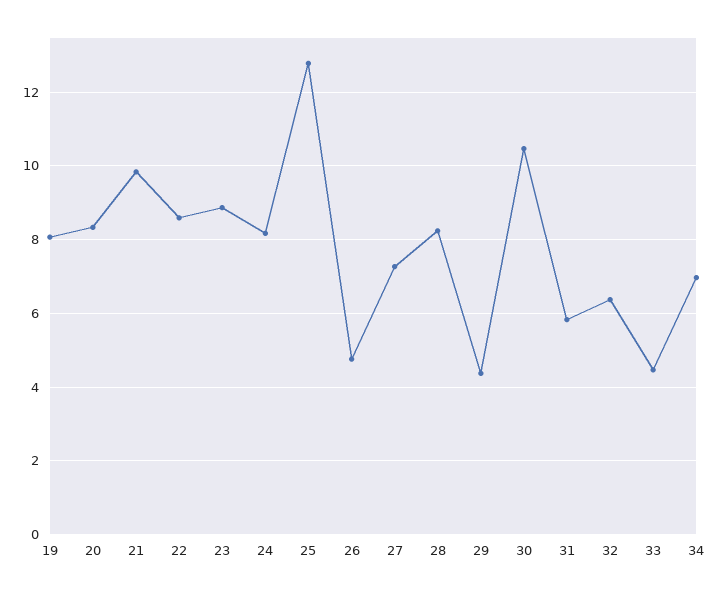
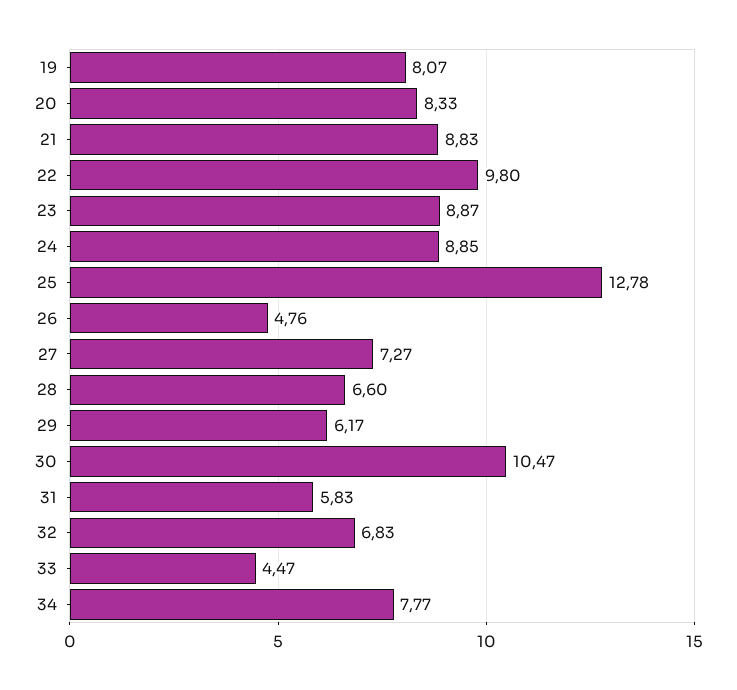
21: 9.8 -> 8.83
22: 8.6 -> 9.8
24: 8.2 -> 8.85
28: 8.2 -> 6.6
29: 4.4 -> 6.17
32: 6.4 -> 6.83
34: 7 -> 7.77

